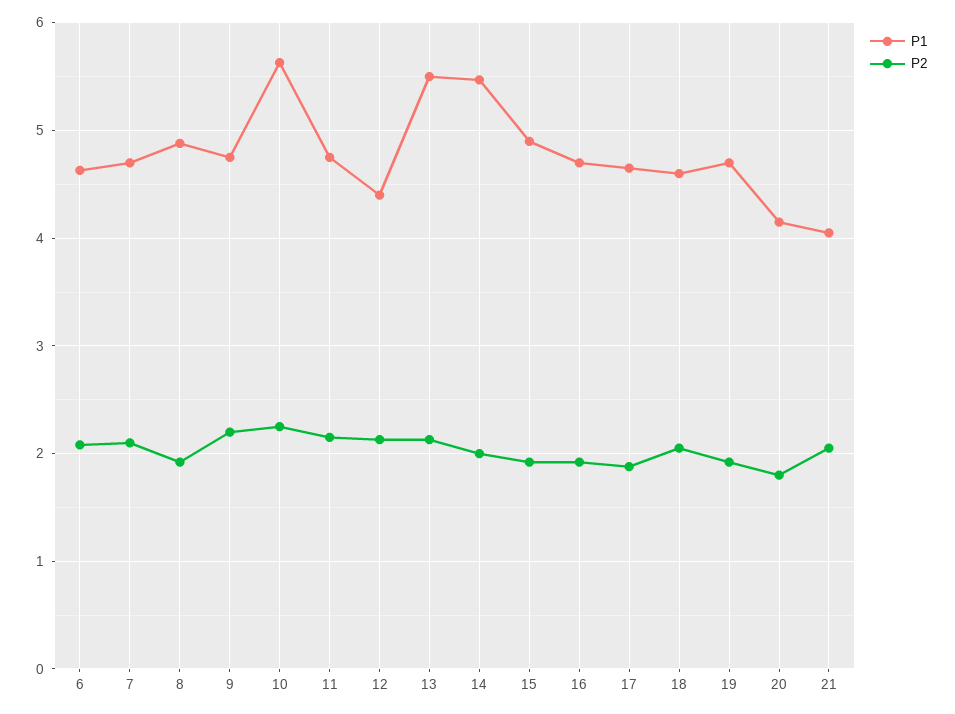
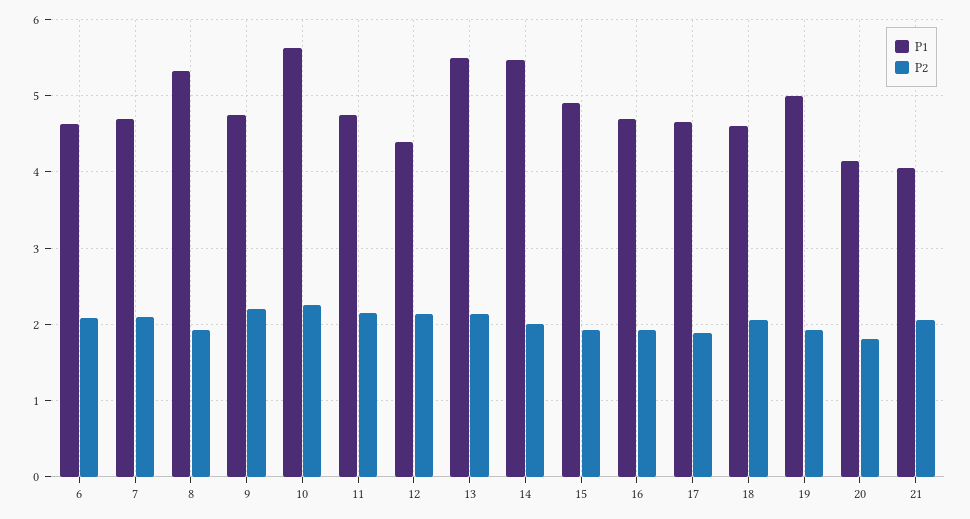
P1, 8: 4.9 -> 5.3
P1, 19: 4.7 -> 5

